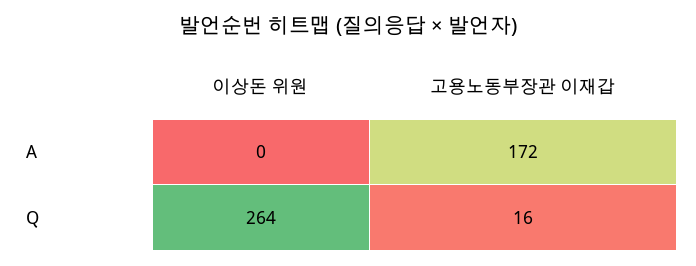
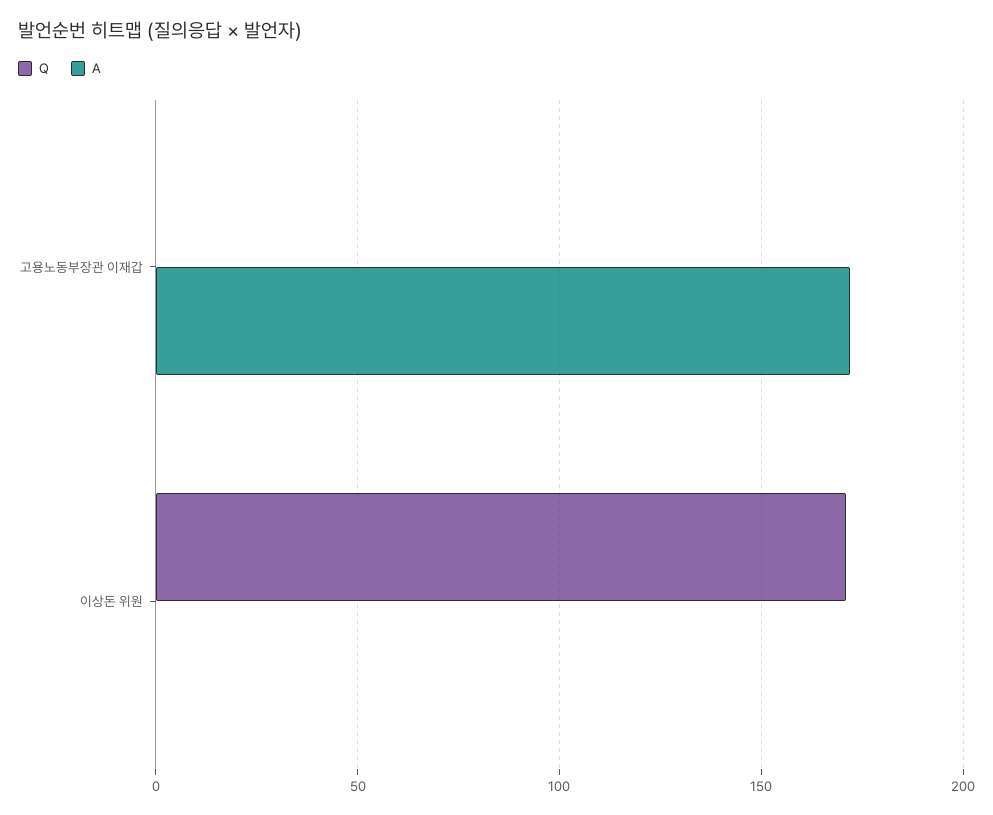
Q, 이상돈 위원: 264 -> 170
Q, 고용노동부장관 이재갑: 16 -> 0

